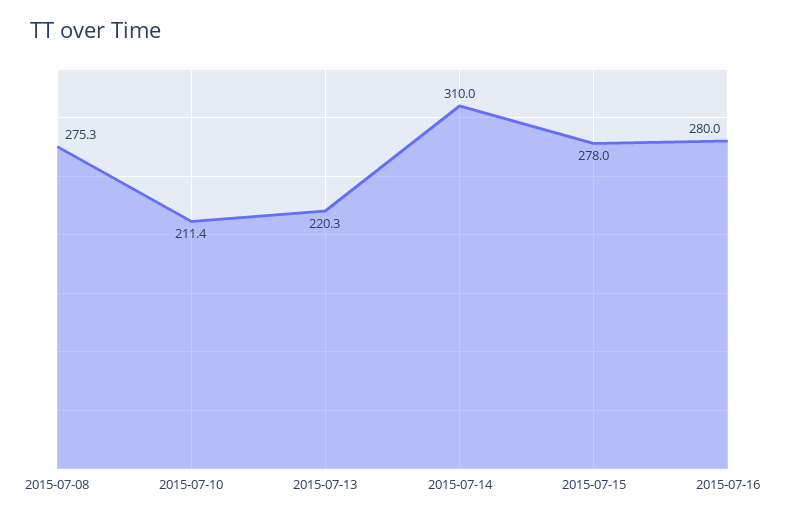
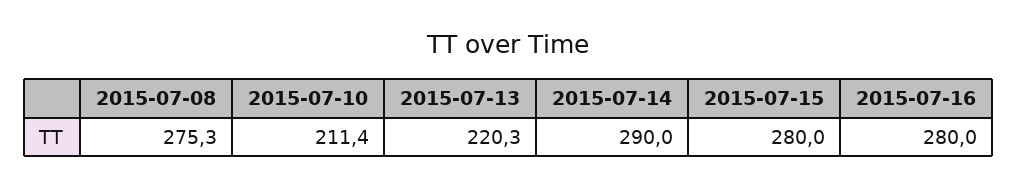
2015-07-14: 310 -> 290
2015-07-15: 278 -> 280

